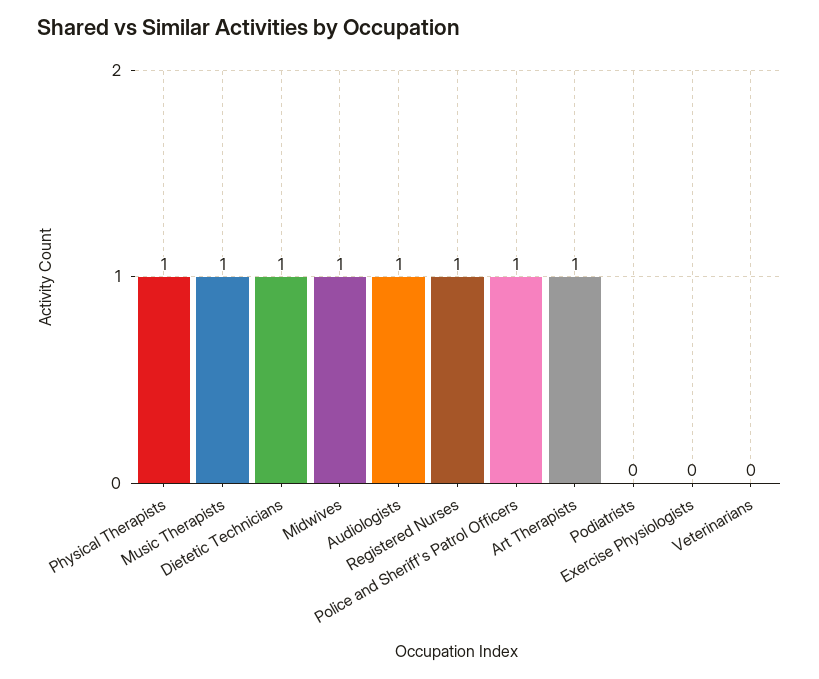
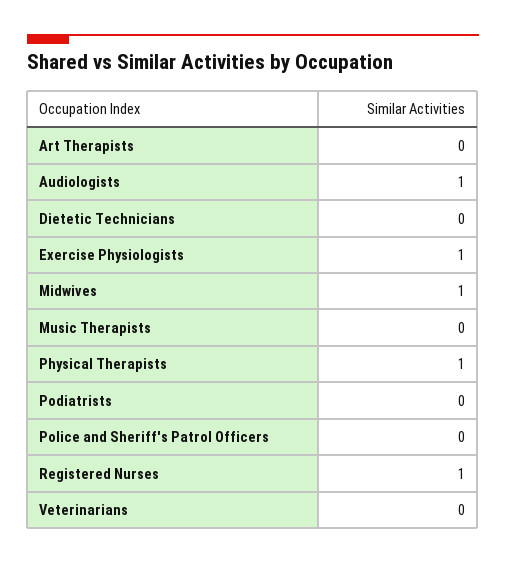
Music Therapists: 1 -> 0
Dietetic Technicians: 1 -> 0
Police and Sheriff's Patrol Officers: 1 -> 0
Art Therapists: 1 -> 0
Exercise Physiologists: 0 -> 1

